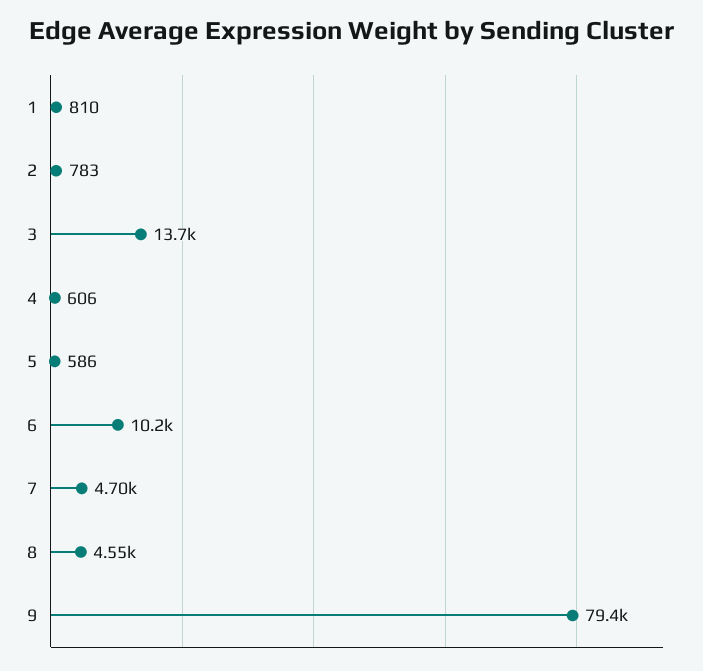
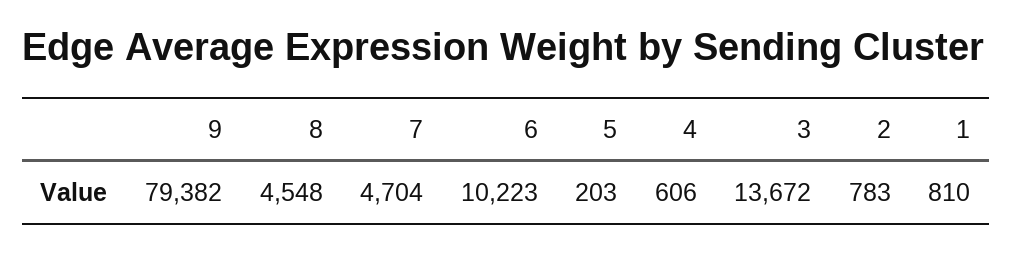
5: 586 -> 203

